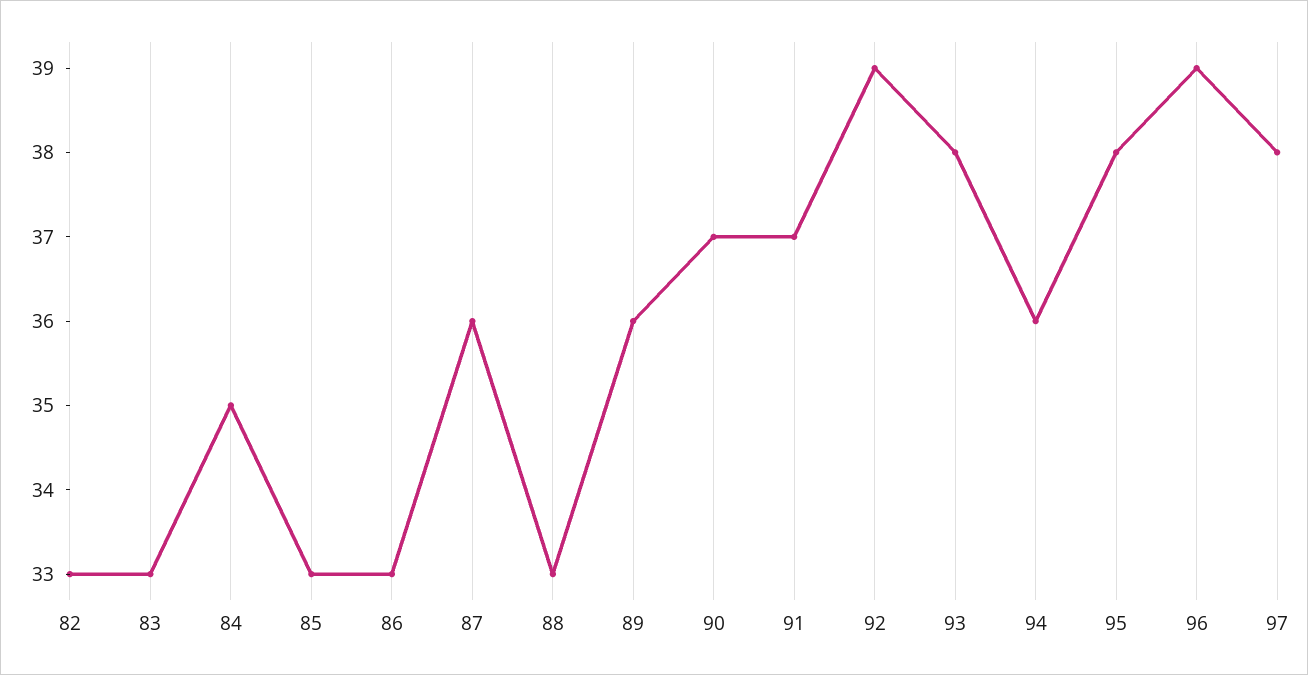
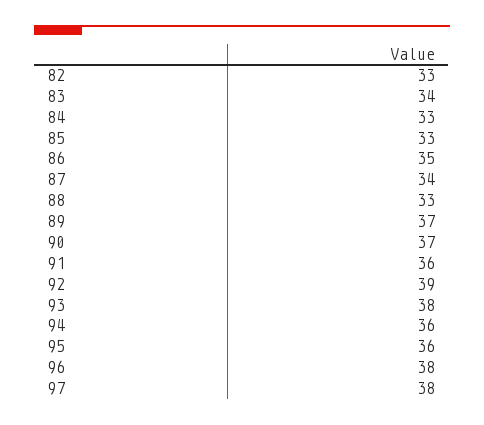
83: 33 -> 34
84: 35 -> 33
86: 33 -> 35
87: 36 -> 34
89: 36 -> 37
91: 37 -> 36
95: 38 -> 36
96: 39 -> 38

